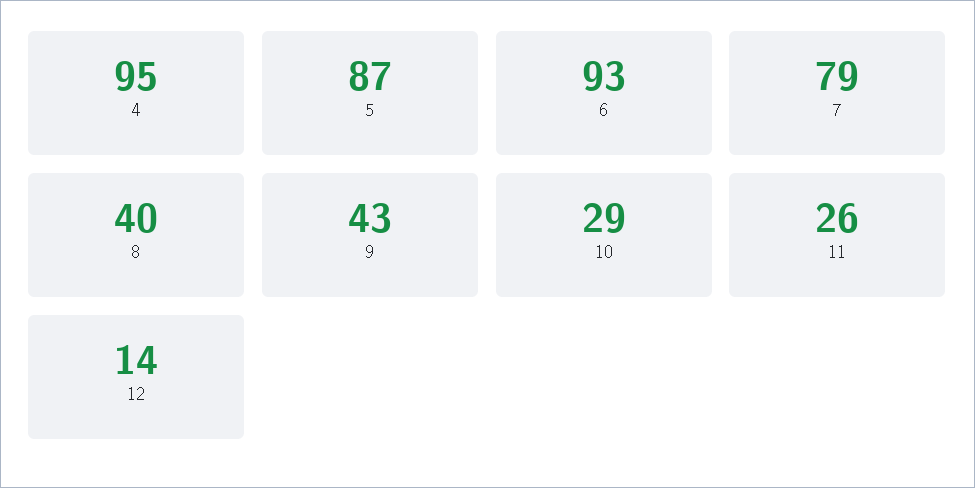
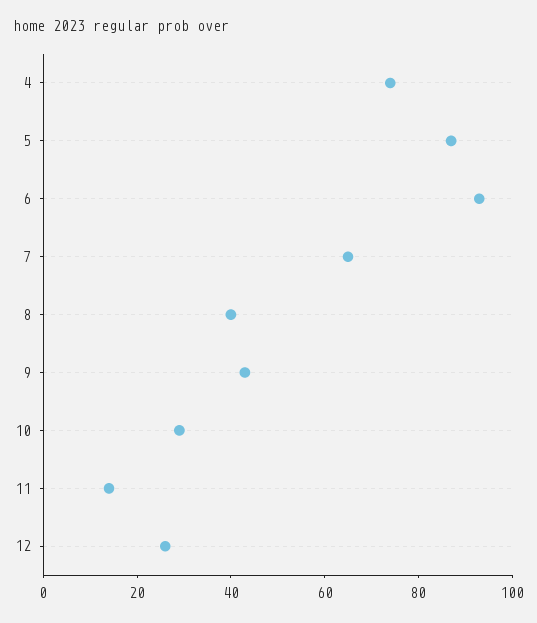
4: 95 -> 75
7: 79 -> 65
11: 26 -> 15
12: 14 -> 25

